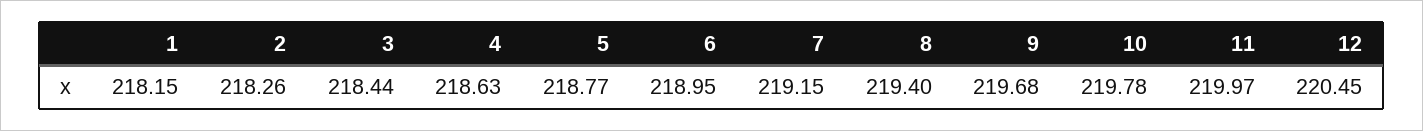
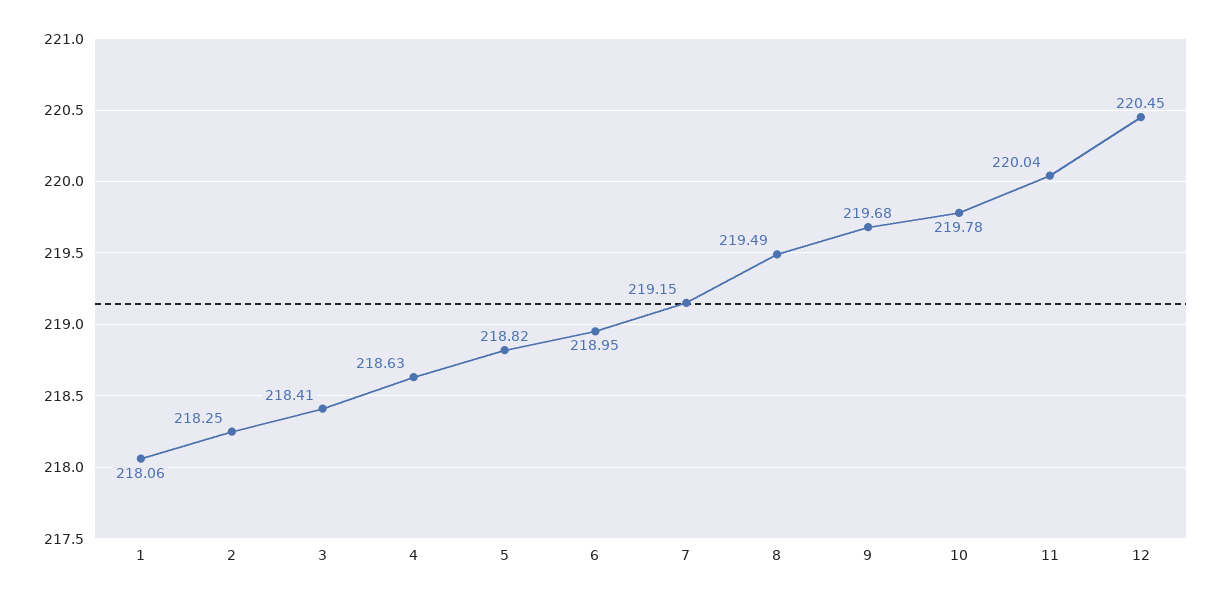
1: 218.15 -> 218.06
2: 218.26 -> 218.25
3: 218.44 -> 218.41
5: 218.77 -> 218.82
8: 219.4 -> 219.49
11: 219.97 -> 220.04

